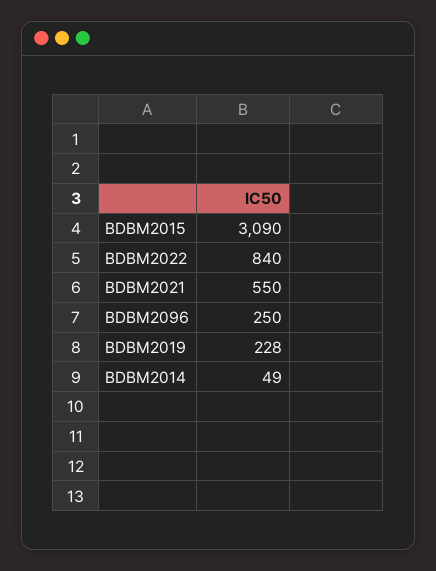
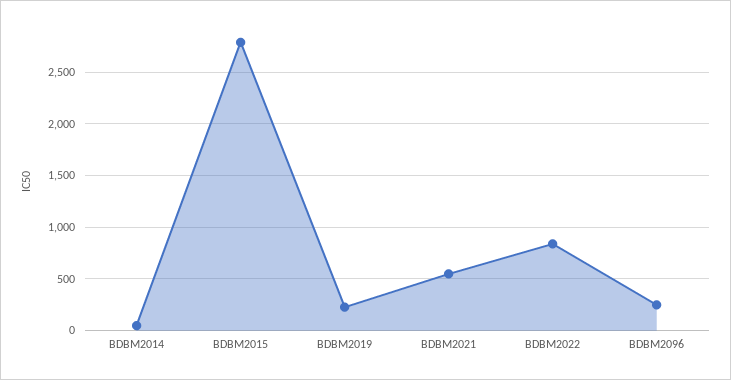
BDBM2015: 3090 -> 2800

